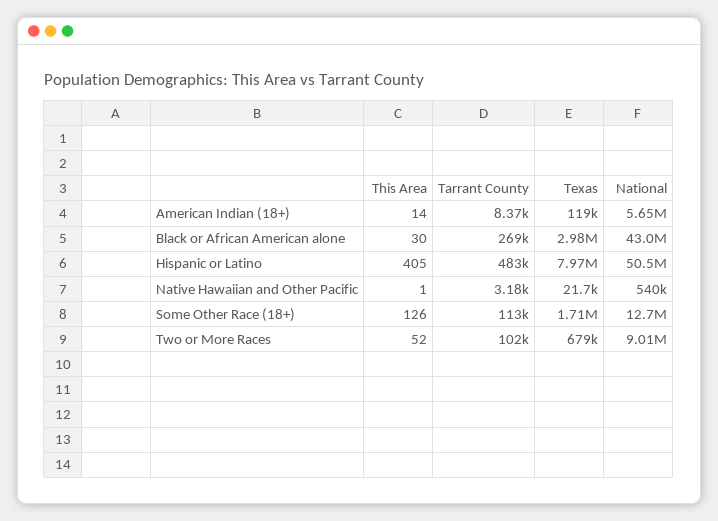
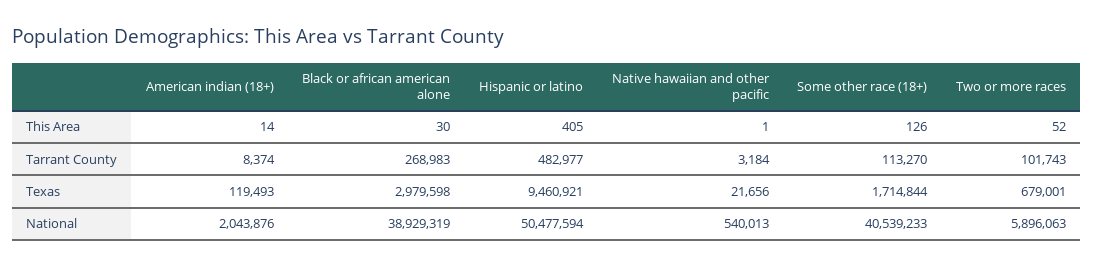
National, American Indian (18+): 5650000 -> 2043876
National, Black or African American alone: 43000000 -> 38929319
Texas, Hispanic or Latino: 7970000 -> 9460921
National, Some Other Race (18+): 12700000 -> 40539233
National, Two or More Races: 9010000 -> 5896063

